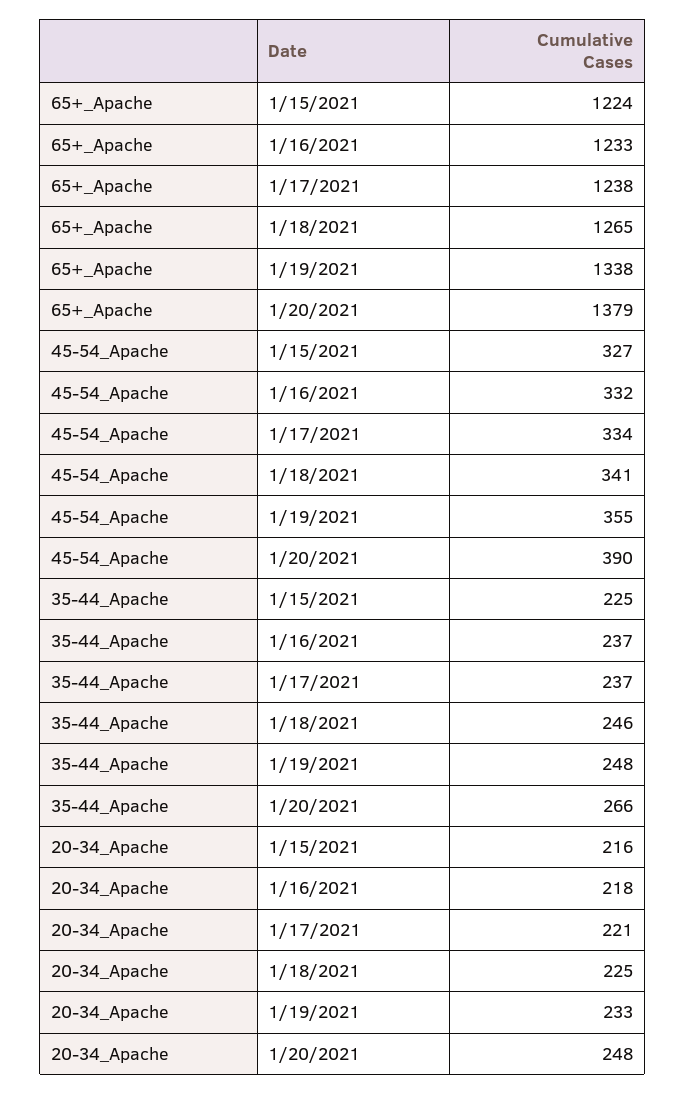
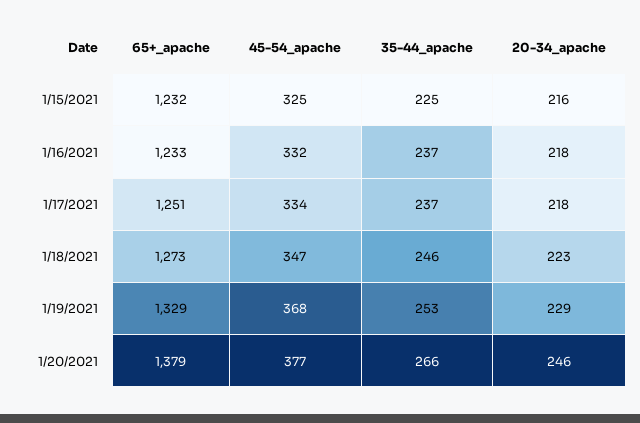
65+_Apache, 1/15/2021: 1224 -> 1232
65+_Apache, 1/17/2021: 1238 -> 1251
65+_Apache, 1/18/2021: 1265 -> 1273
65+_Apache, 1/19/2021: 1338 -> 1329
45-54_Apache, 1/15/2021: 327 -> 325
45-54_Apache, 1/18/2021: 341 -> 347
45-54_Apache, 1/19/2021: 355 -> 368
45-54_Apache, 1/20/2021: 390 -> 377
35-44_Apache, 1/19/2021: 248 -> 253
20-34_Apache, 1/17/2021: 221 -> 218
20-34_Apache, 1/18/2021: 225 -> 223
20-34_Apache, 1/19/2021: 233 -> 229
20-34_Apache, 1/20/2021: 248 -> 246

